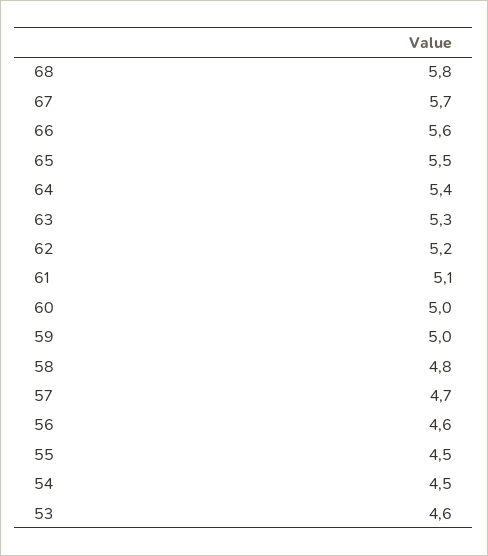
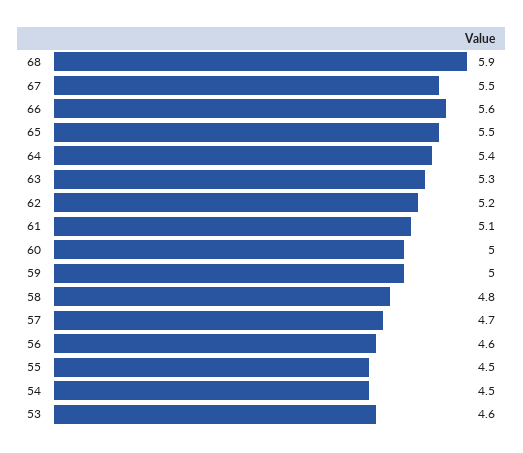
68: 5.8 -> 5.9
67: 5.7 -> 5.5

